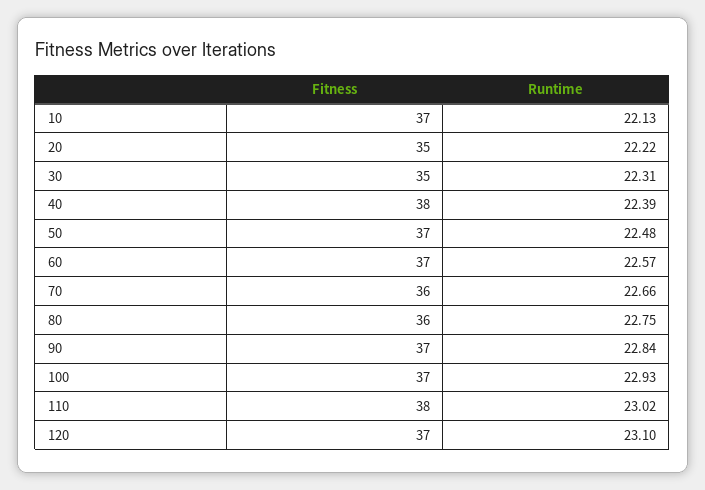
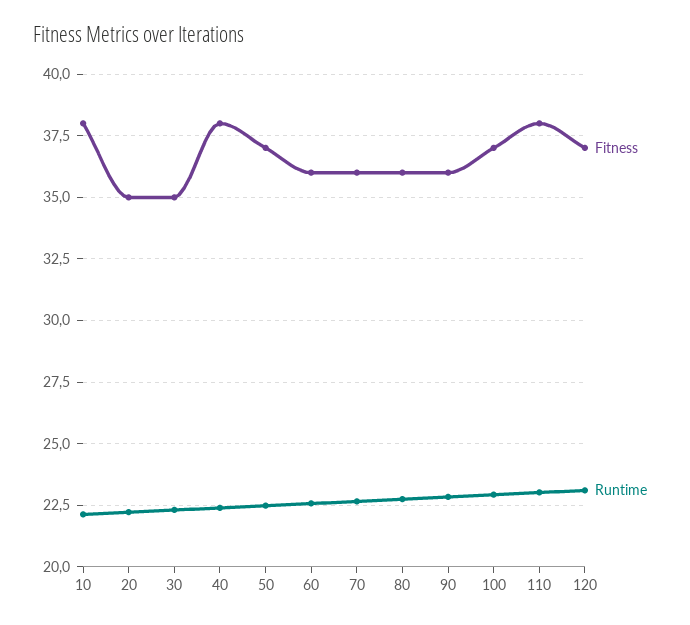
Fitness, 10: 37 -> 38
Fitness, 60: 37 -> 36
Fitness, 90: 37 -> 36

